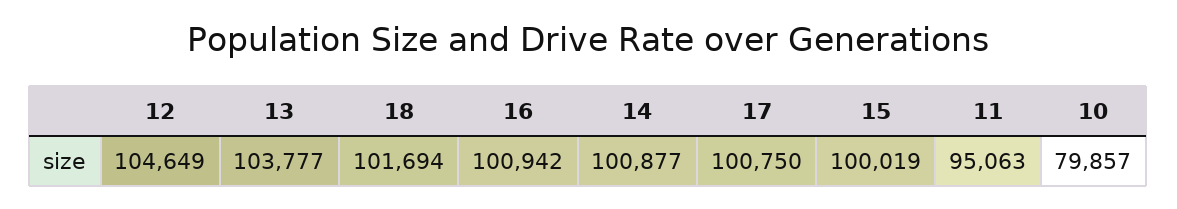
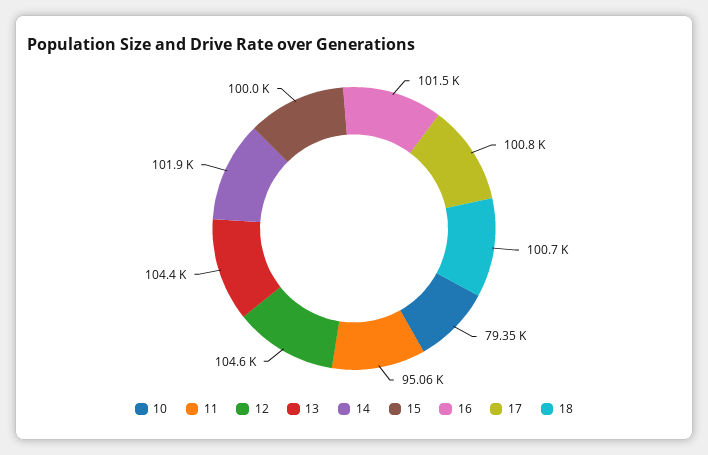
13: 103777 -> 104400
18: 101694 -> 100700
16: 100942 -> 101500
14: 100877 -> 101900
10: 79857 -> 79350

